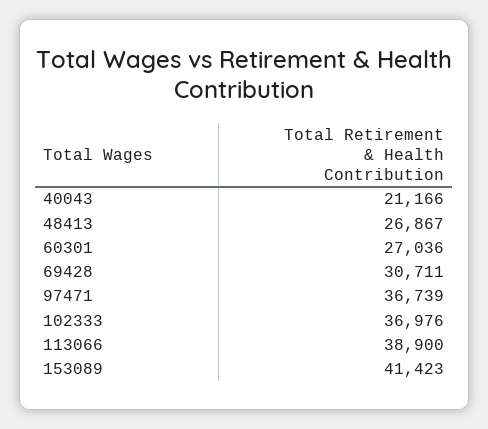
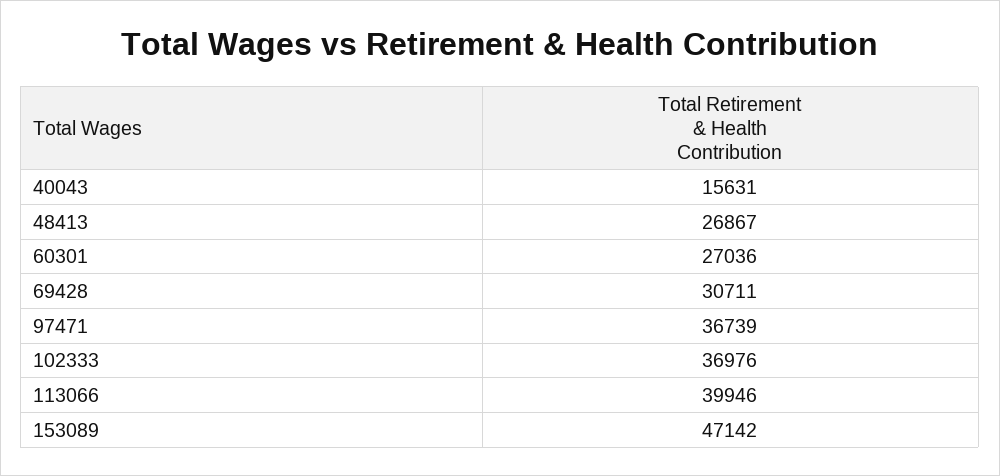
40043: 21166 -> 15631
113066: 38900 -> 39946
153089: 41423 -> 47142

